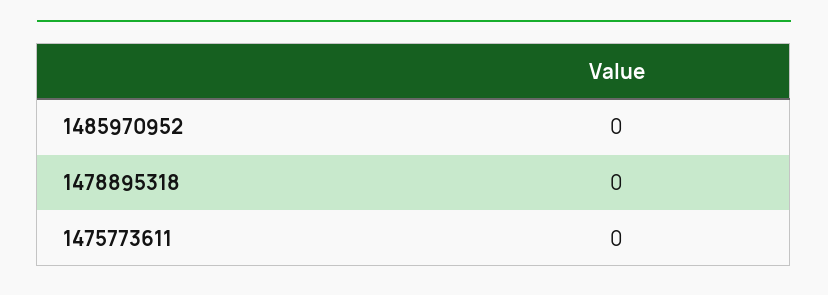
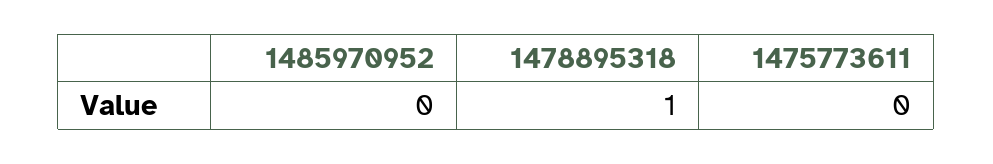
1478895318: 0 -> 1

